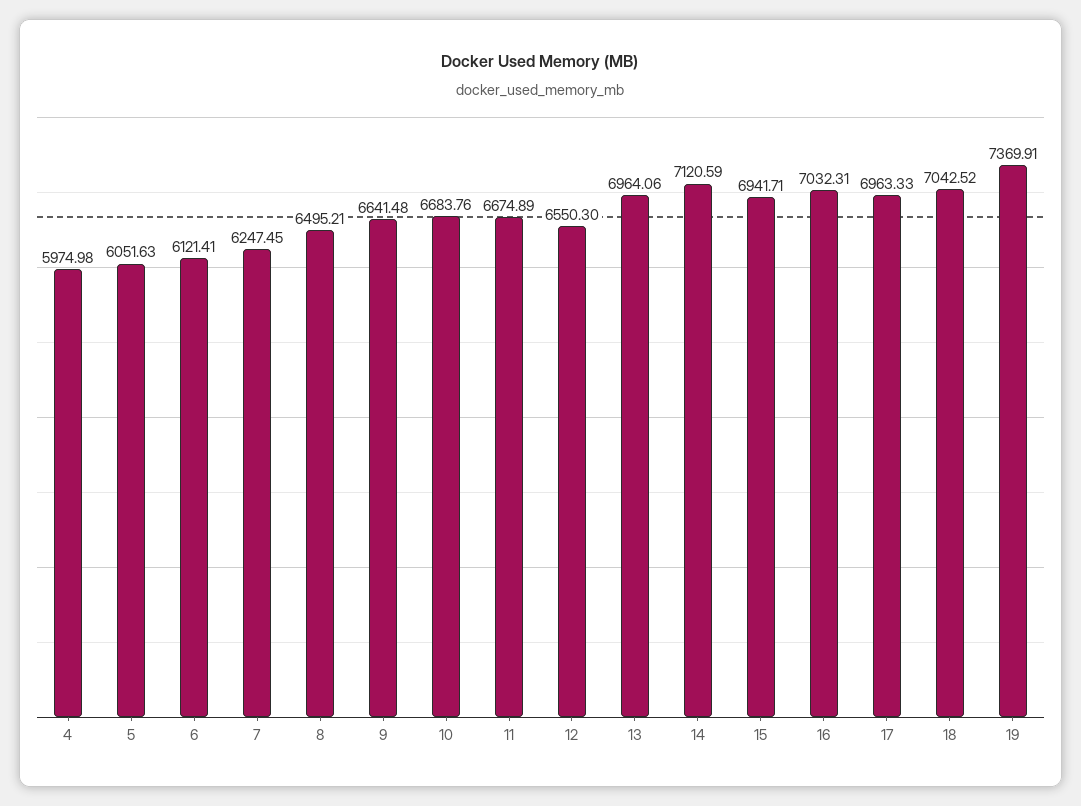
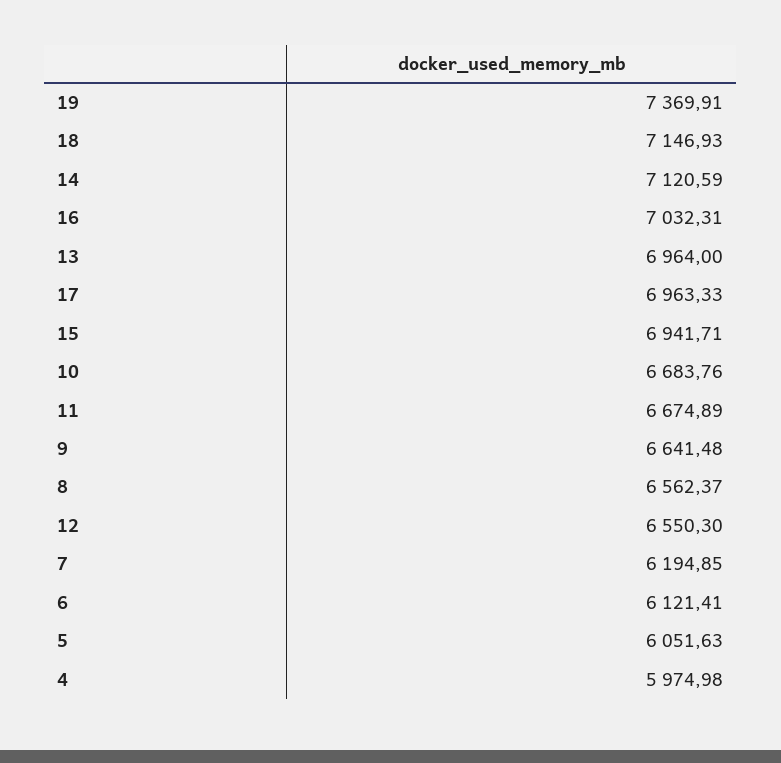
7: 6247.45 -> 6194.85
8: 6495.21 -> 6562.37
13: 6964.06 -> 6964
18: 7042.52 -> 7146.93

